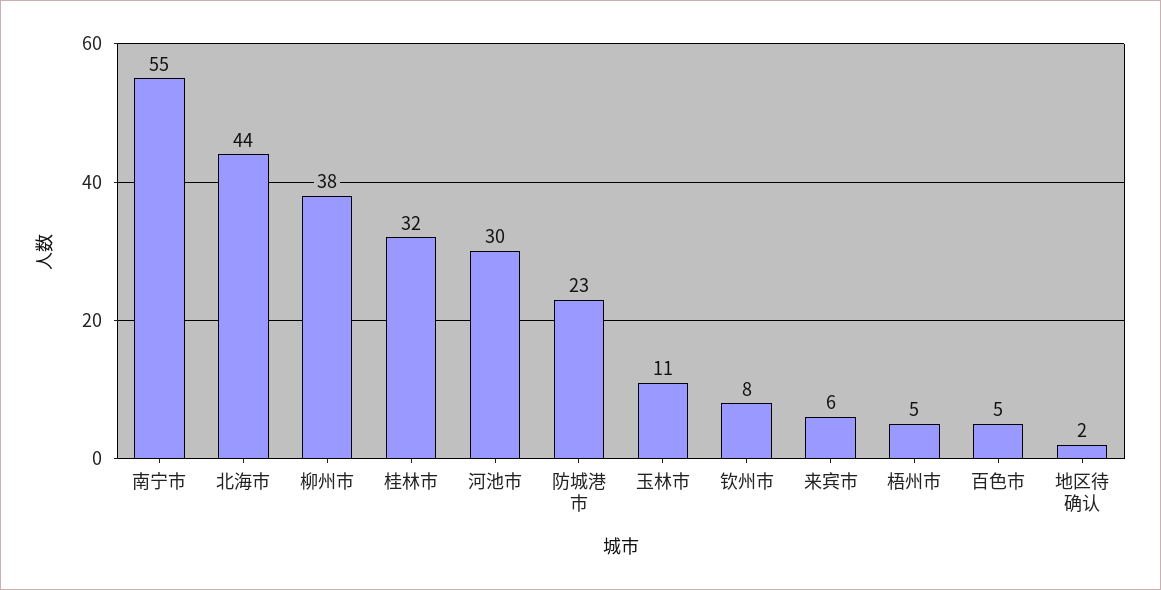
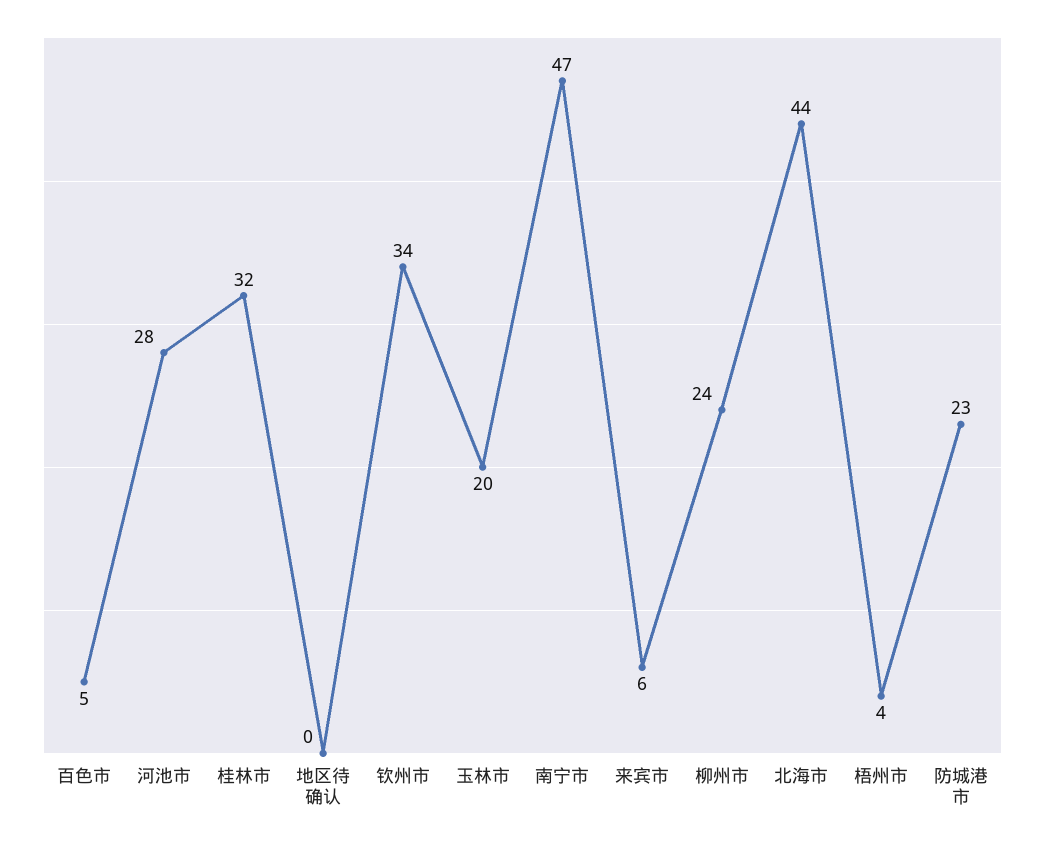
南宁市: 55 -> 47
柳州市: 38 -> 24
河池市: 30 -> 28
玉林市: 11 -> 20
钦州市: 8 -> 34
梧州市: 5 -> 4
地区待确认: 2 -> 0

